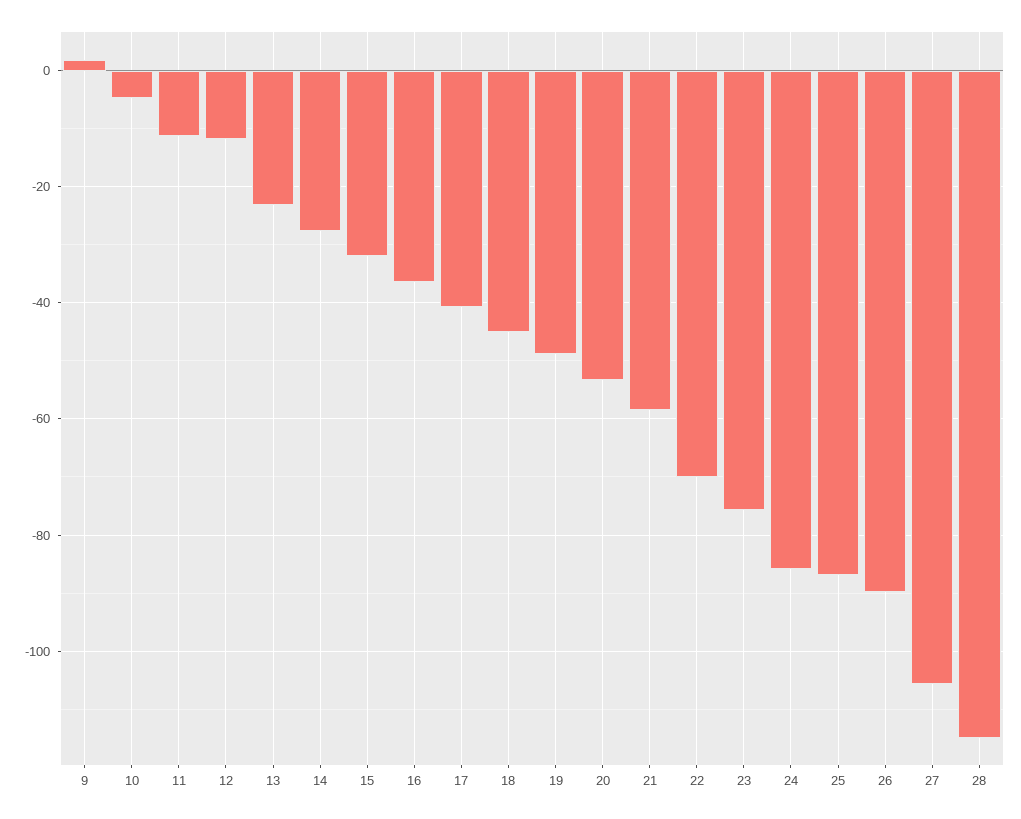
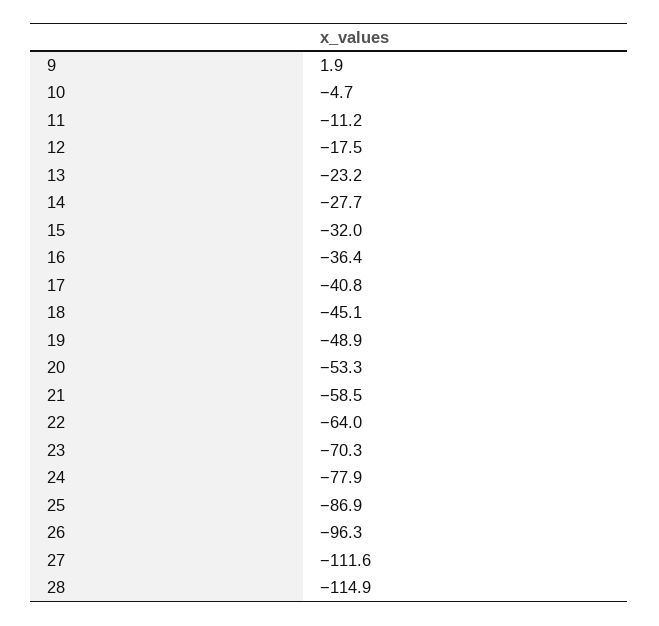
12: -12 -> -17.5
22: -70 -> -64
23: -76 -> -70.3
24: -86 -> -77.9
26: -90 -> -96.3
27: -106 -> -111.6

